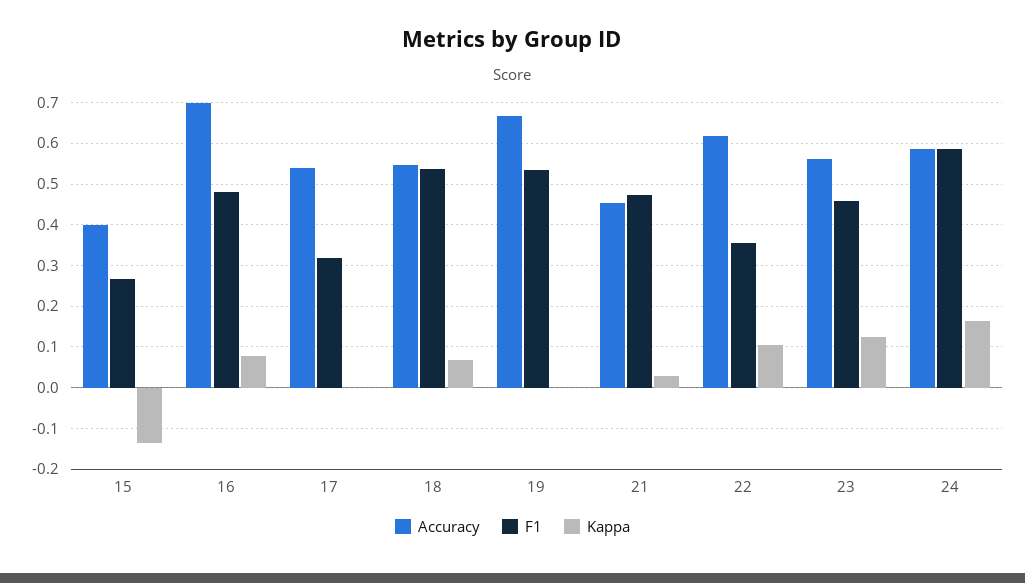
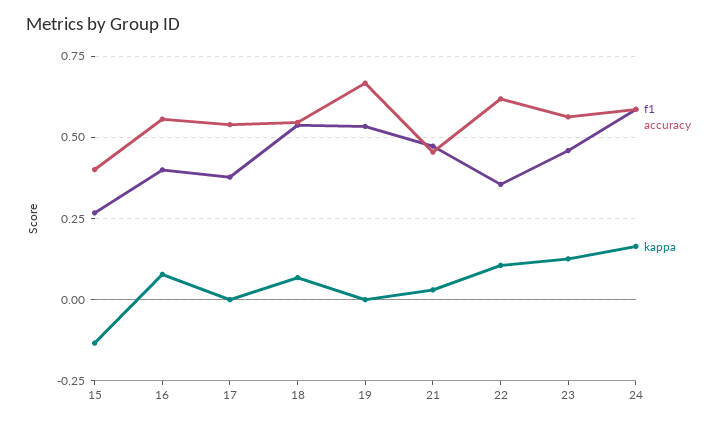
Accuracy, 16: 0.7 -> 0.55
F1, 16: 0.48 -> 0.4
F1, 17: 0.32 -> 0.375

